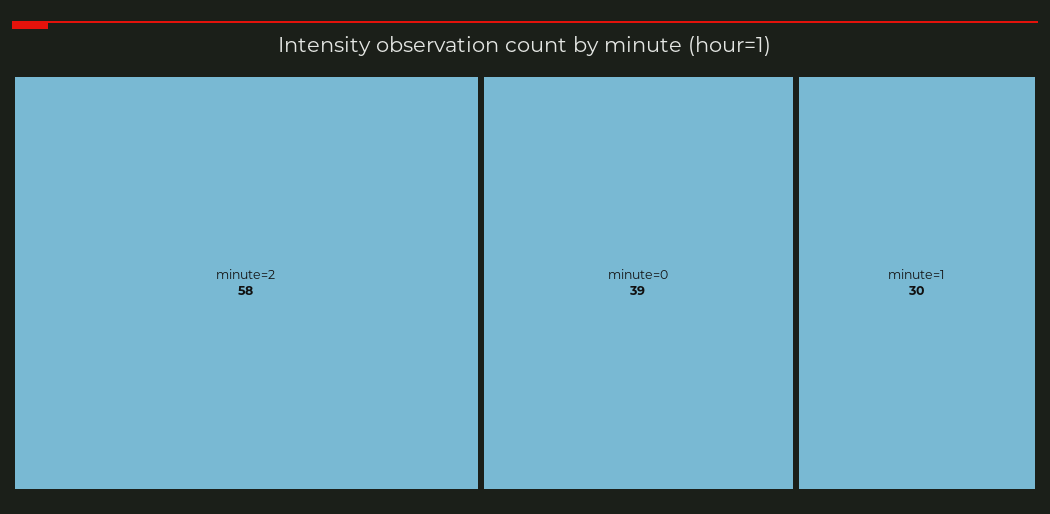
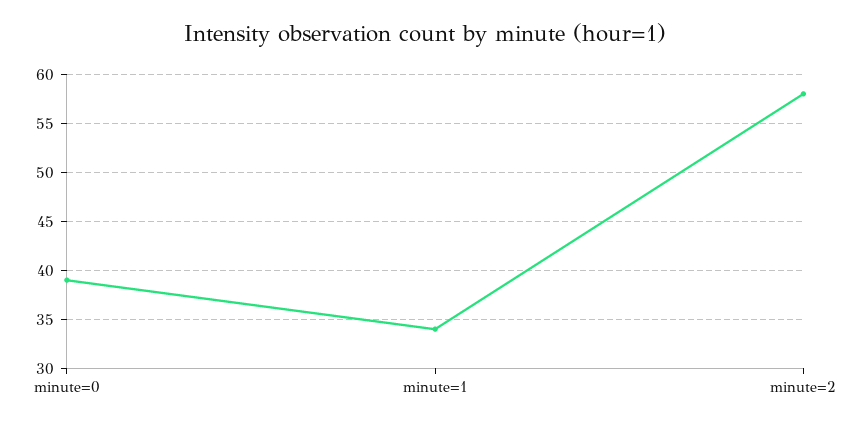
minute=1: 30 -> 34

